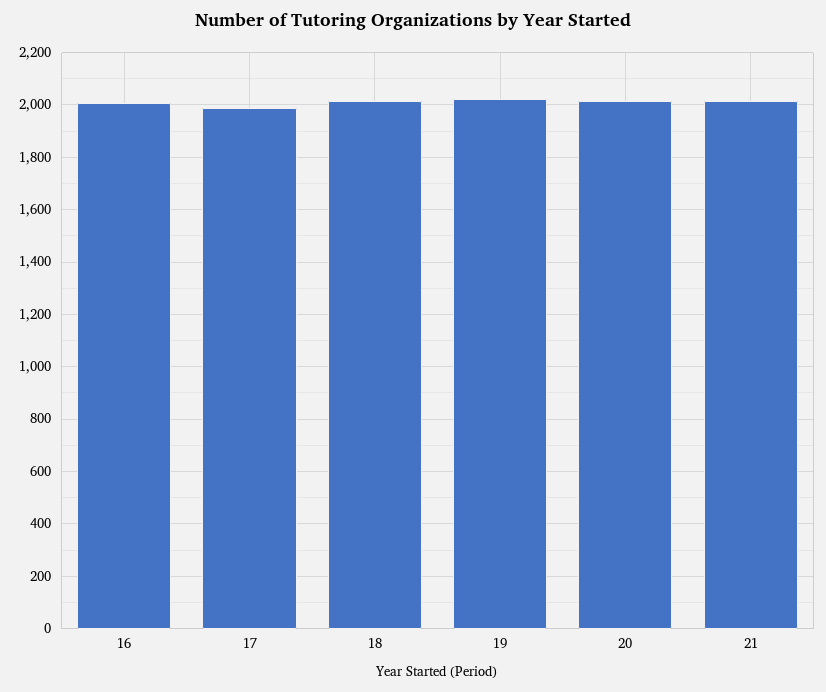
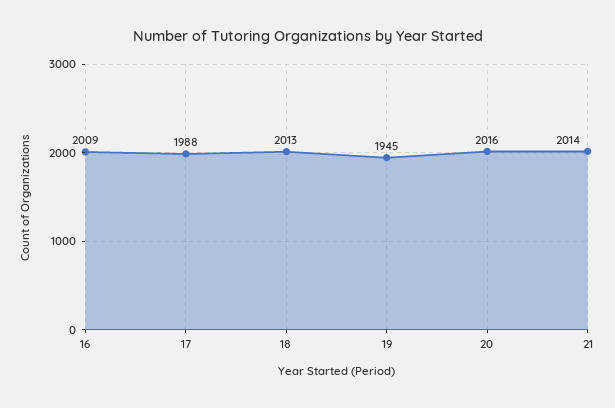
19: 2025 -> 1945

